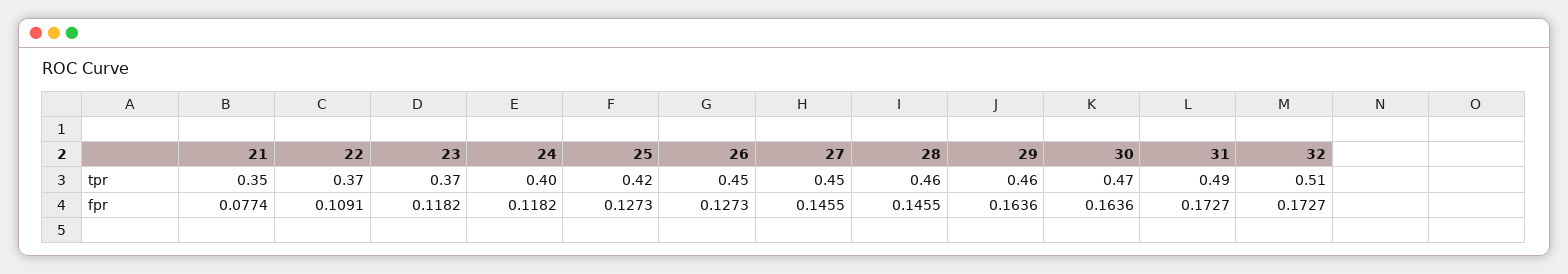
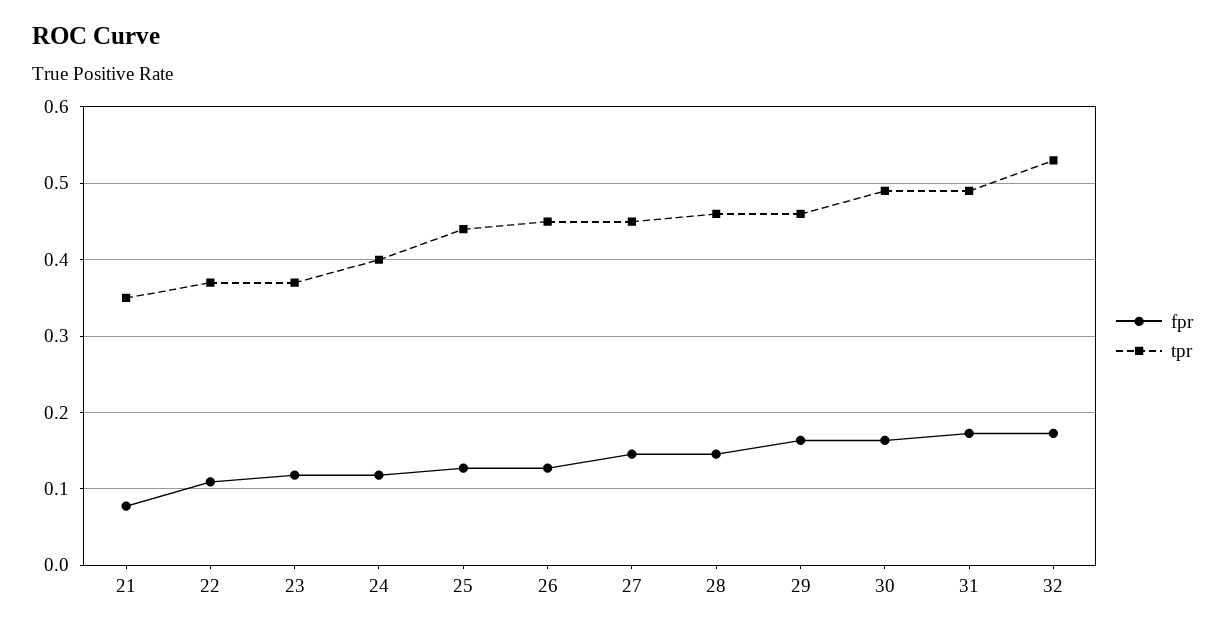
tpr, 25: 0.42 -> 0.44
tpr, 30: 0.47 -> 0.49
tpr, 32: 0.51 -> 0.53

